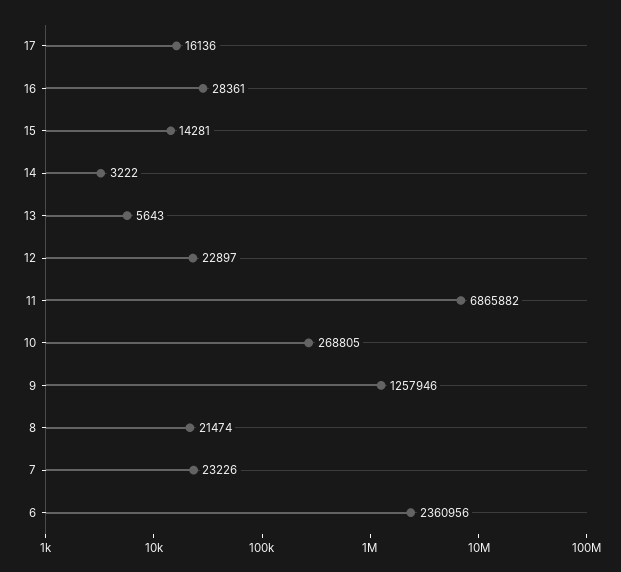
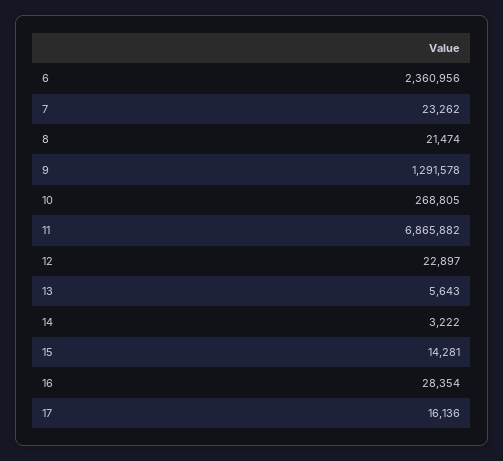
16: 28361 -> 28354
9: 1257946 -> 1291578
7: 23226 -> 23262

